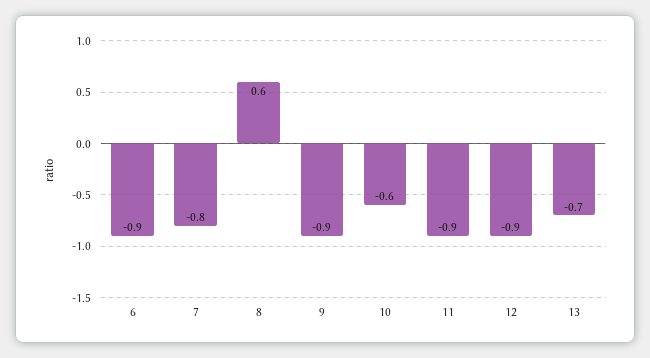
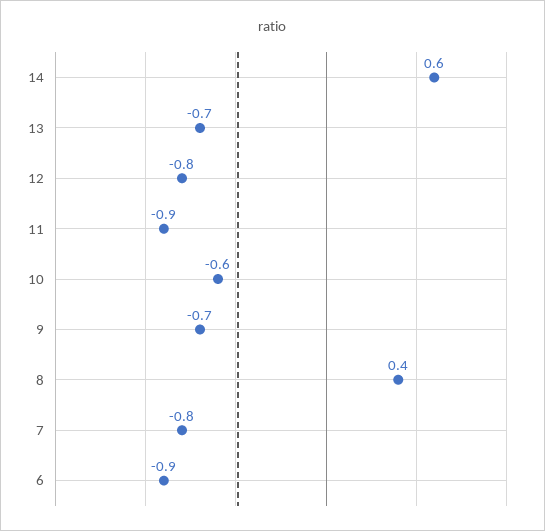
8: 0.6 -> 0.4
9: -0.9 -> -0.7
12: -0.9 -> -0.8
14: none -> 0.6

